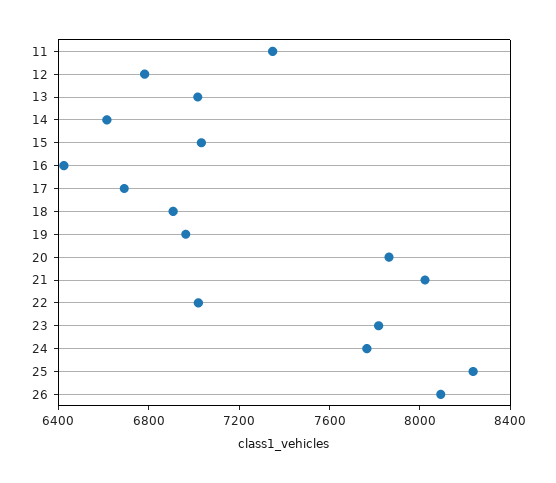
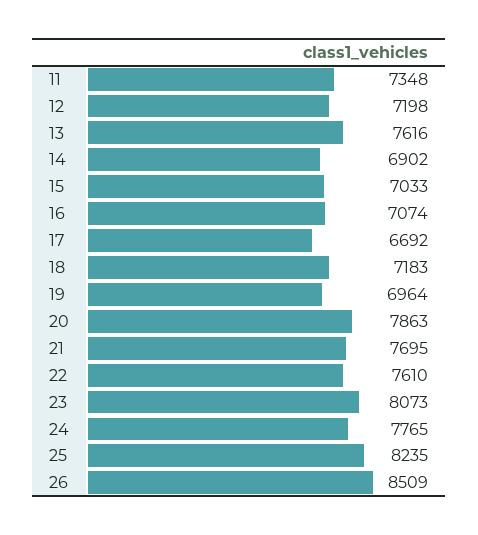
12: 6800 -> 7198
13: 7000 -> 7616
14: 6600 -> 6902
16: 6400 -> 7074
18: 6900 -> 7183
21: 8000 -> 7695
22: 7000 -> 7610
23: 7800 -> 8073
26: 8100 -> 8509

